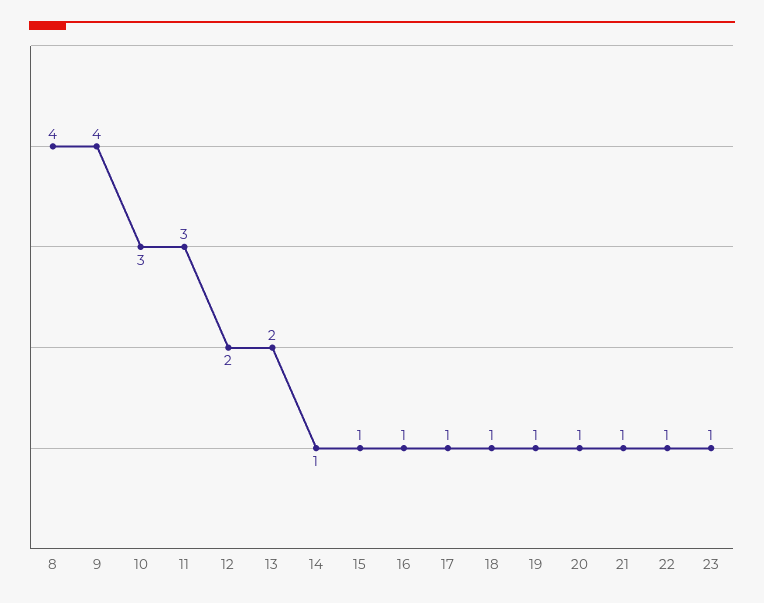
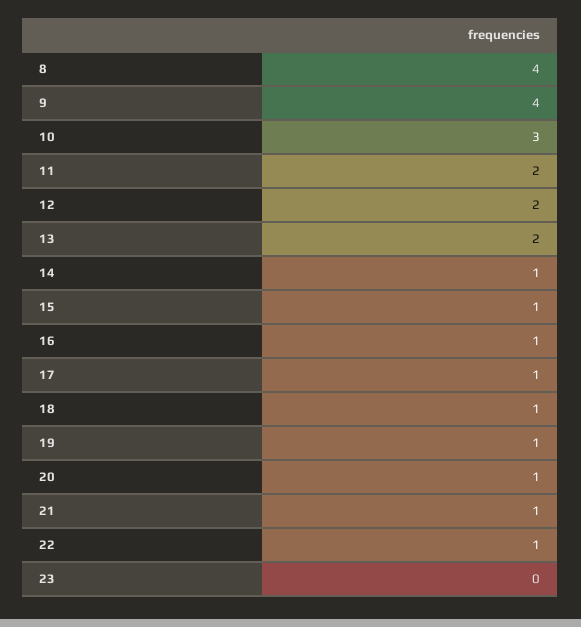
11: 3 -> 2
23: 1 -> 0

